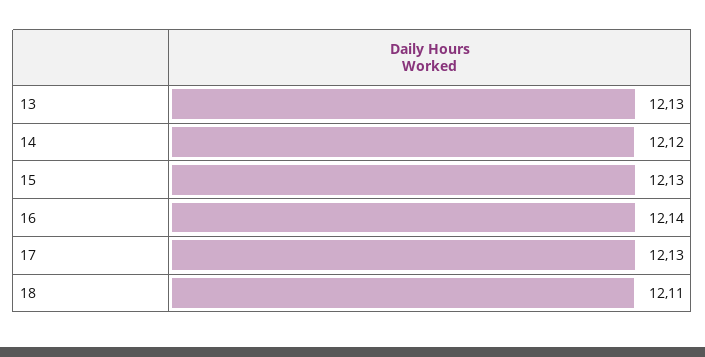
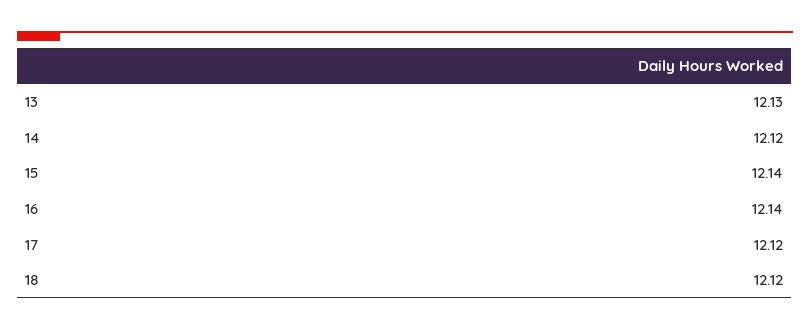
15: 12.13 -> 12.14
17: 12.13 -> 12.12
18: 12.11 -> 12.12

